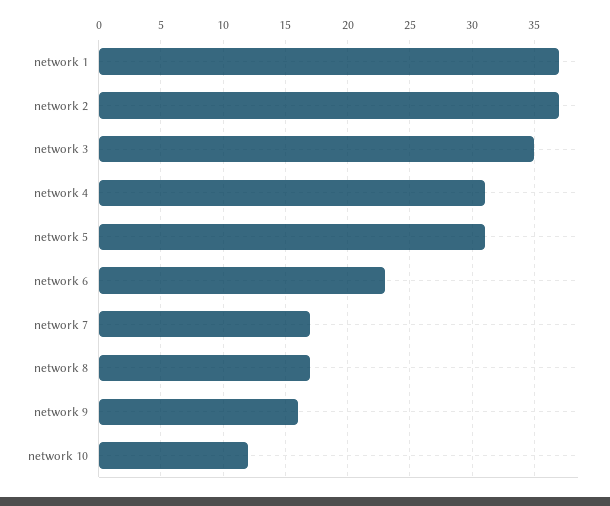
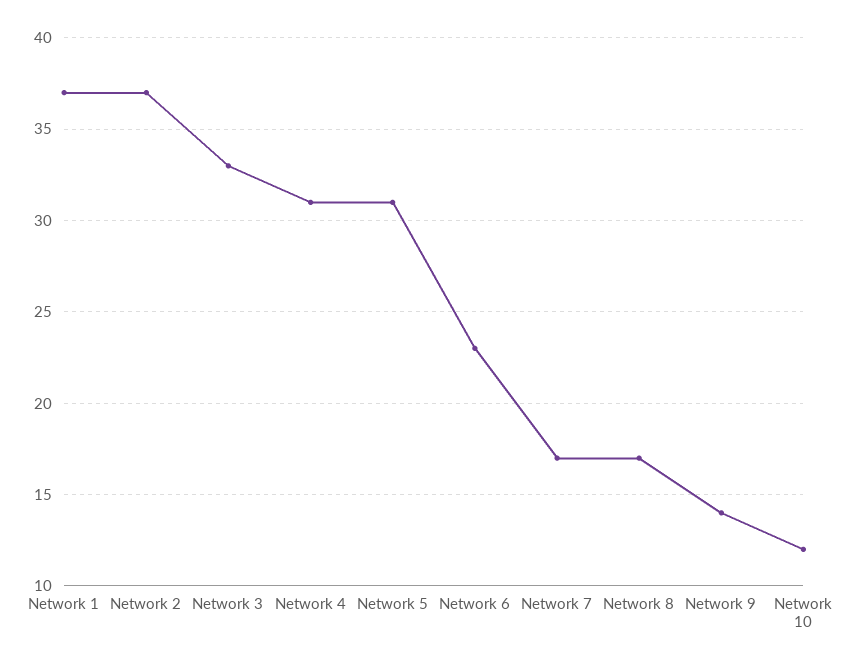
network 3: 35 -> 33
network 9: 16 -> 14

